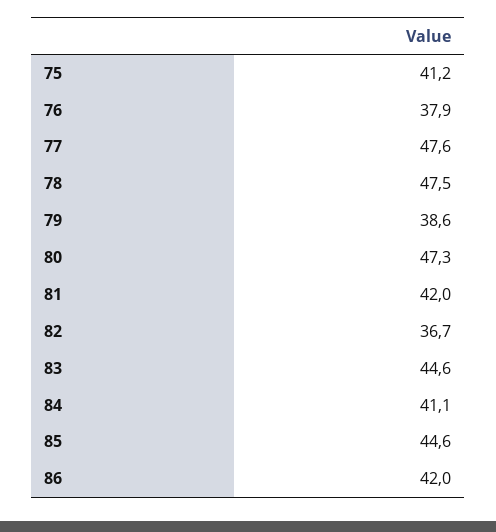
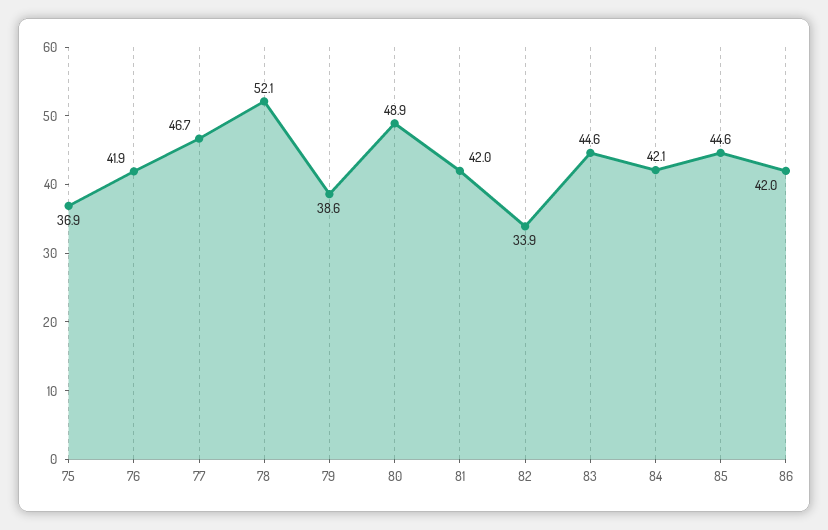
75: 41.2 -> 36.9
76: 37.9 -> 41.9
77: 47.6 -> 46.7
78: 47.5 -> 52.1
80: 47.3 -> 48.9
82: 36.7 -> 33.9
84: 41.1 -> 42.1

